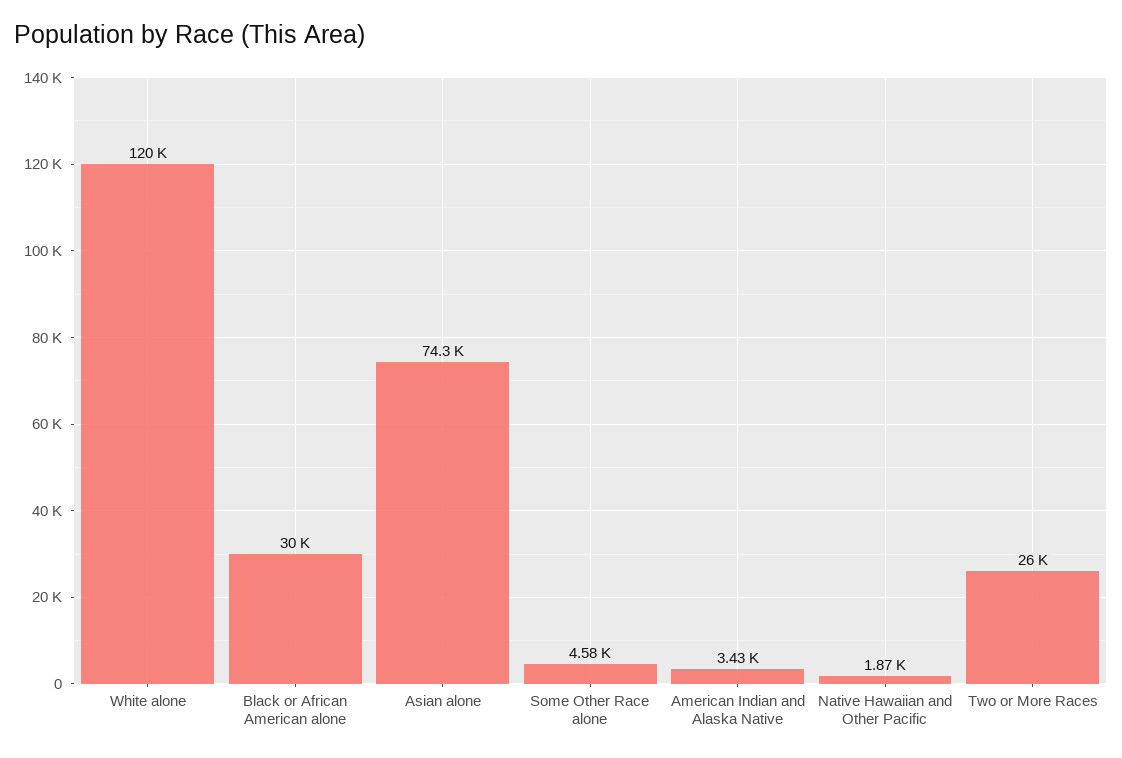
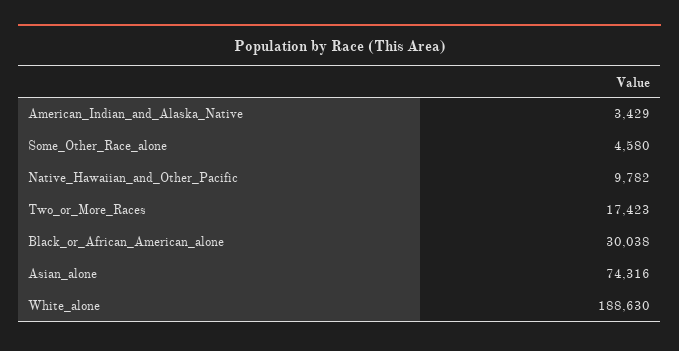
White alone: 120000 -> 188630
Native Hawaiian and Other Pacific: 1870 -> 9782
Two or More Races: 26000 -> 17423

